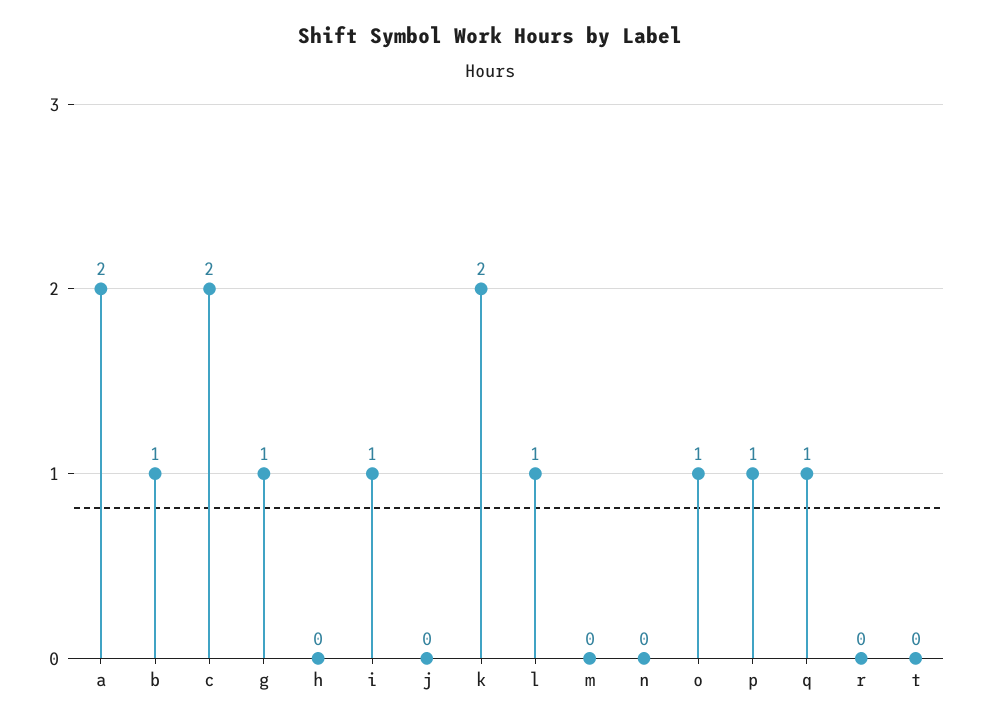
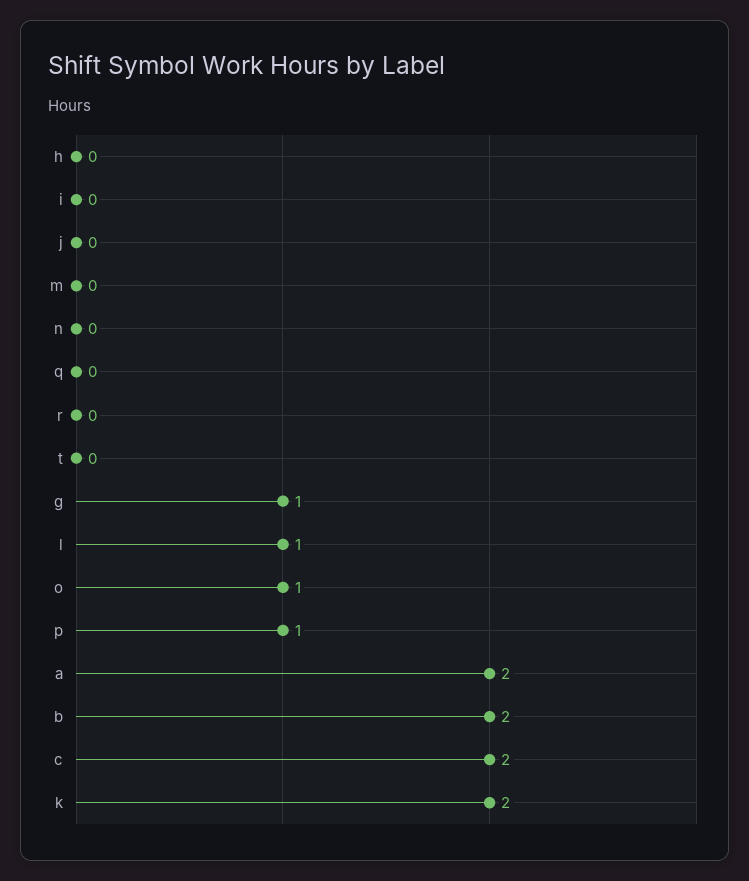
b: 1 -> 2
i: 1 -> 0
q: 1 -> 0

